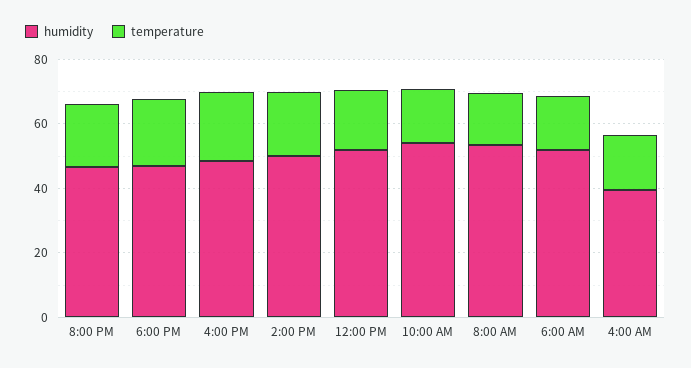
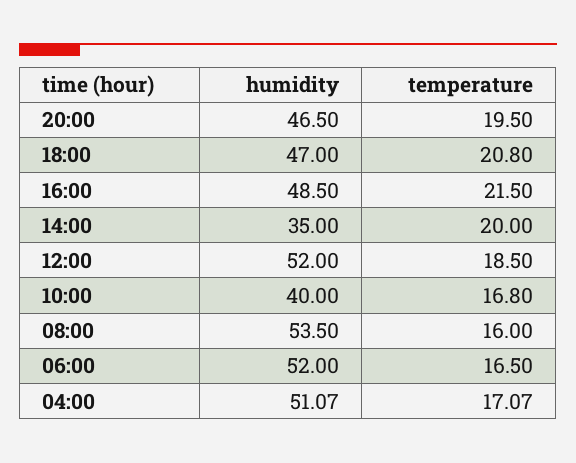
humidity, 2:00 PM: 50 -> 35
humidity, 10:00 AM: 55 -> 40
humidity, 4:00 AM: 40 -> 51.07

